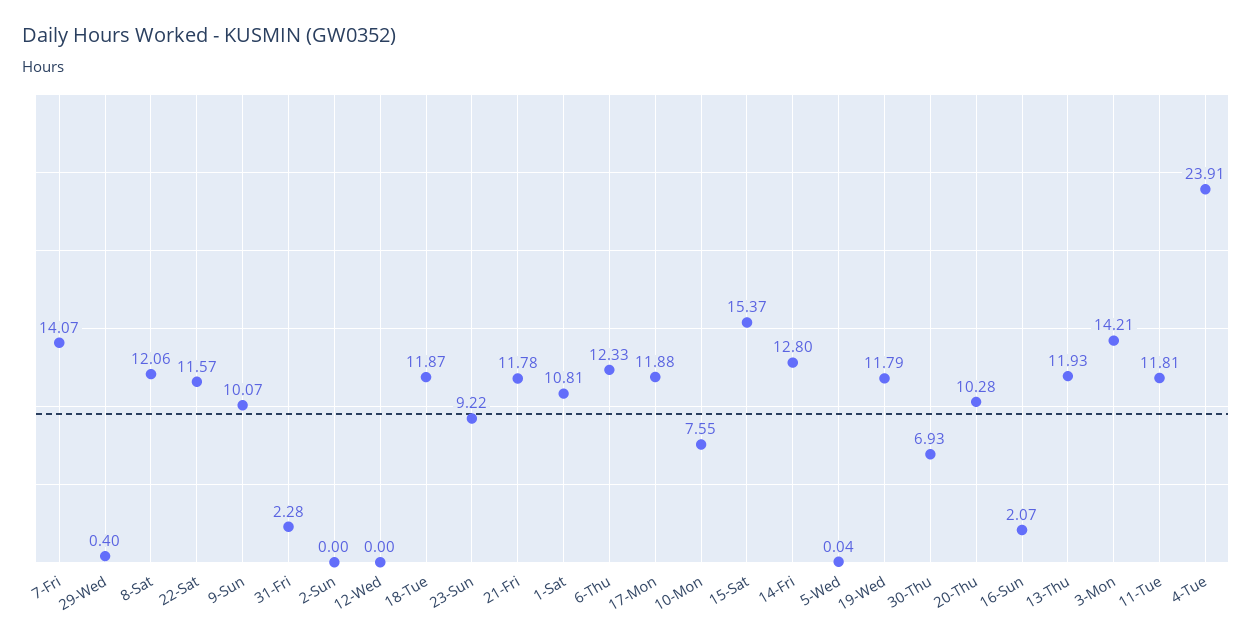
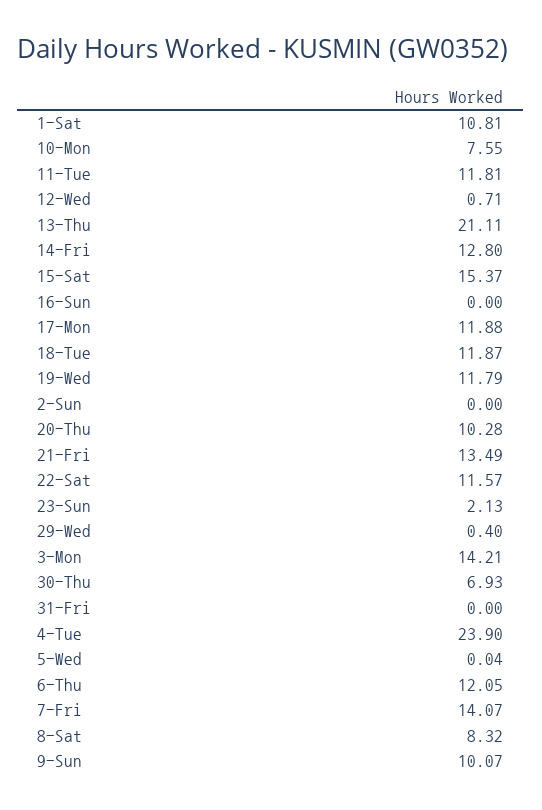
8-Sat: 12.06 -> 8.32
31-Fri: 2.28 -> 0
12-Wed: 0 -> 0.71
23-Sun: 9.22 -> 2.13
21-Fri: 11.78 -> 13.49
6-Thu: 12.33 -> 12.05
16-Sun: 2.07 -> 0
13-Thu: 11.93 -> 21.11
4-Tue: 23.91 -> 23.9

